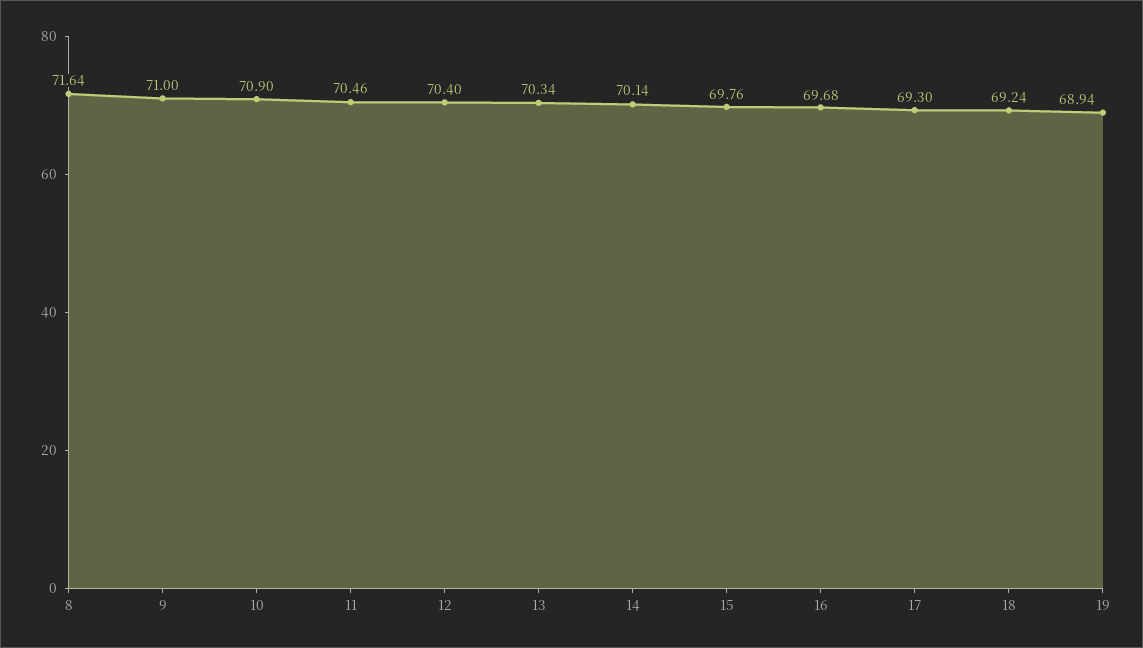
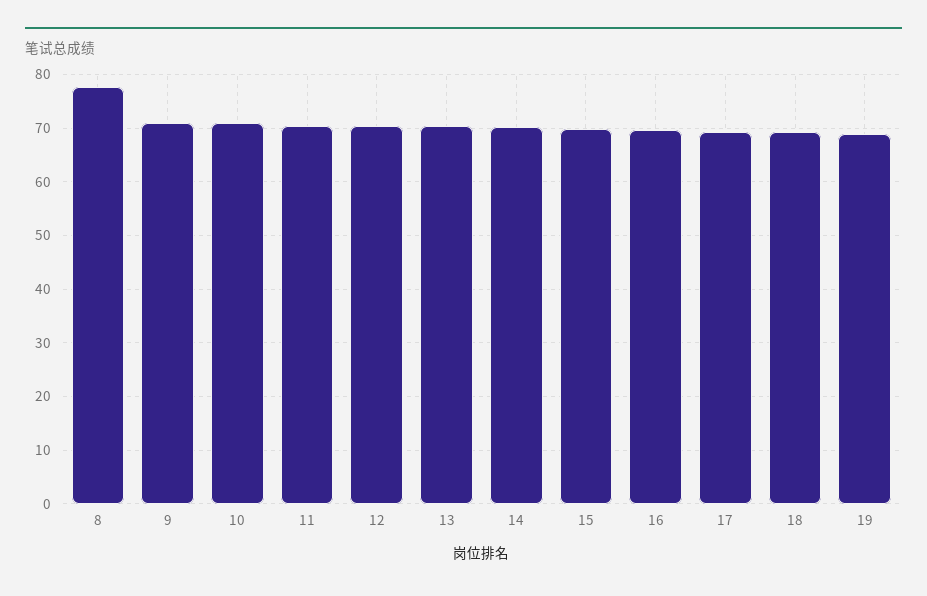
8: 71.64 -> 78

